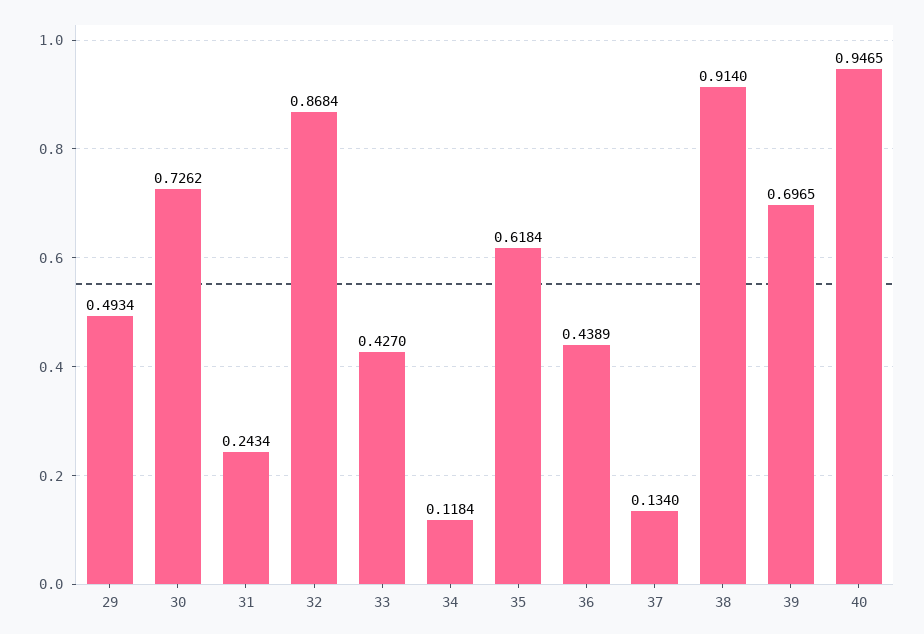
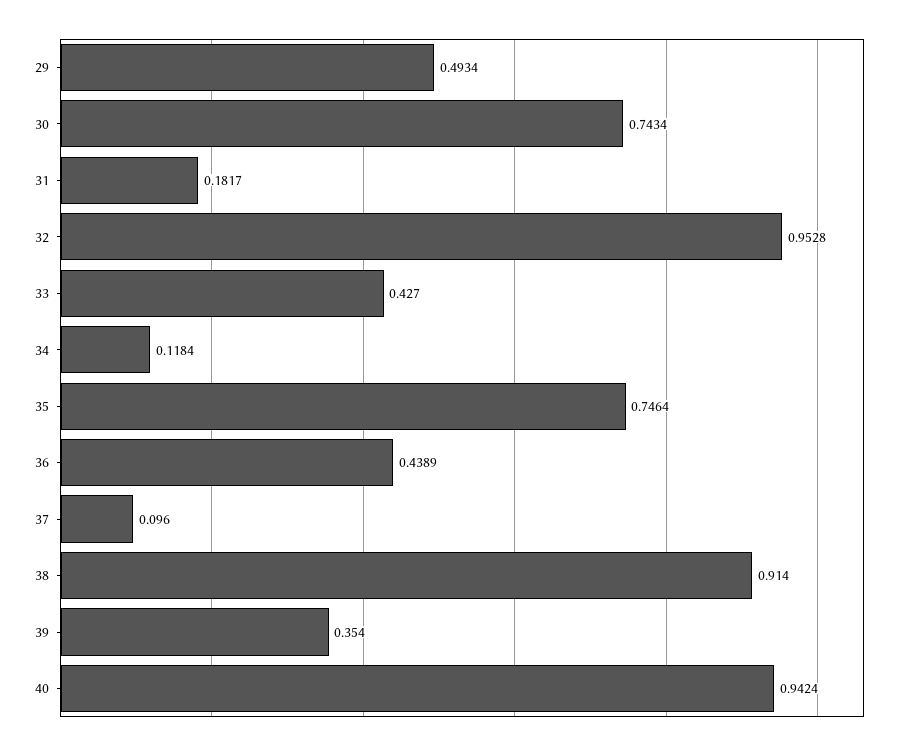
30: 0.7262 -> 0.7434
31: 0.2434 -> 0.1817
32: 0.8684 -> 0.9528
35: 0.6184 -> 0.7464
37: 0.134 -> 0.096
39: 0.6965 -> 0.354
40: 0.9465 -> 0.9424

